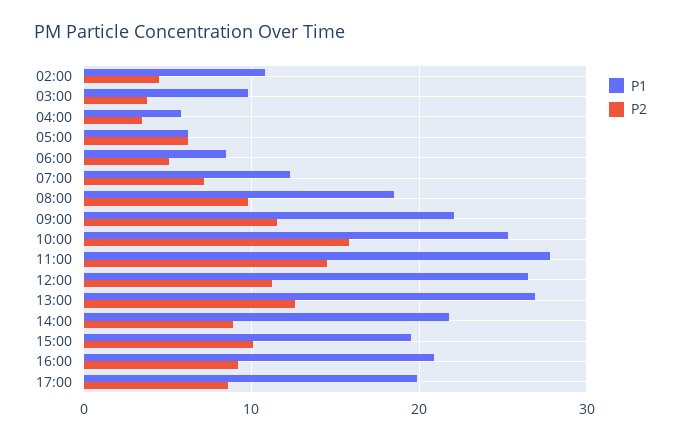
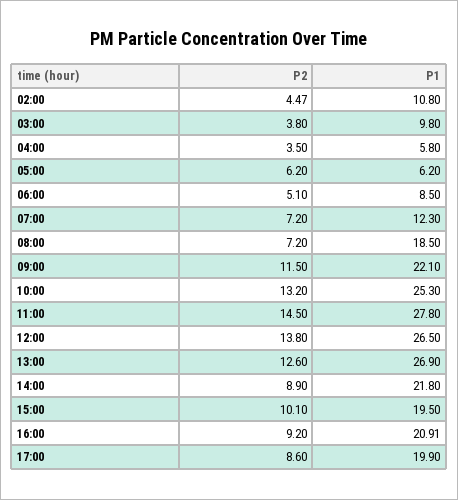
P2, 08:00: 10 -> 7.2
P2, 10:00: 16 -> 13.2
P2, 12:00: 11 -> 13.8

